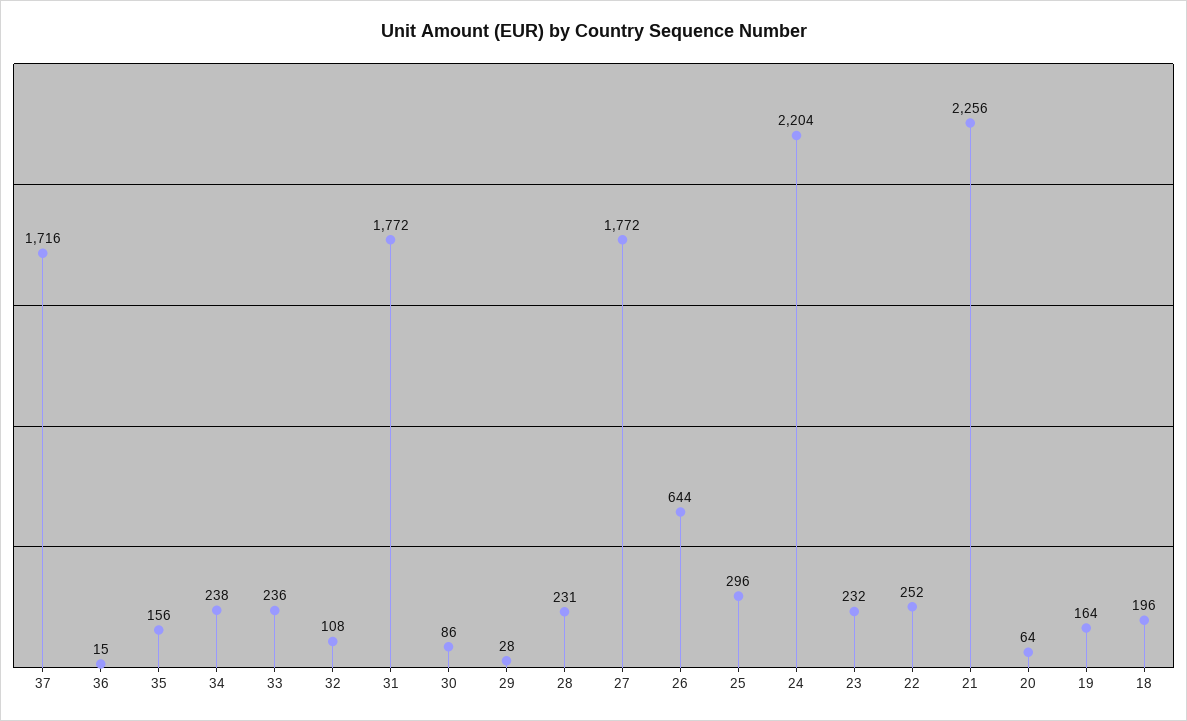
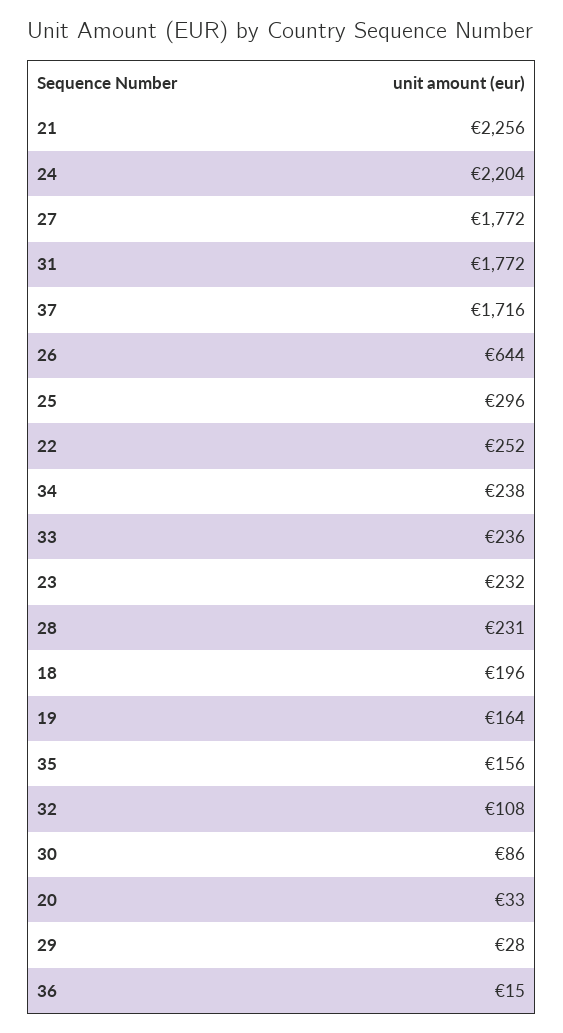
20: 64 -> 33

